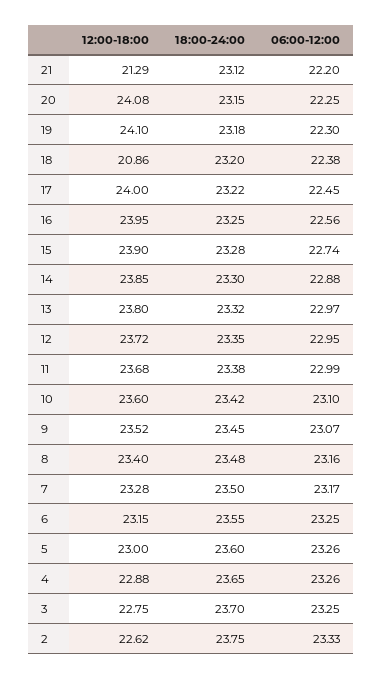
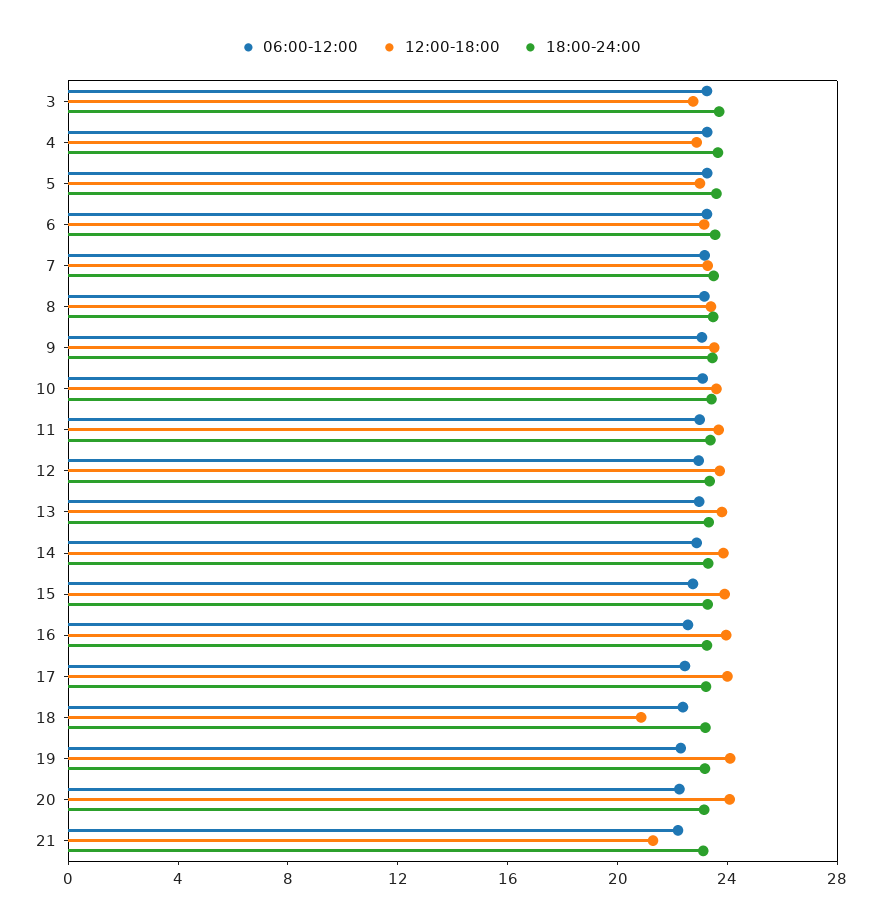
12:00-18:00, 2: 22.62 -> none
18:00-24:00, 2: 23.75 -> none
06:00-12:00, 2: 23.33 -> none

